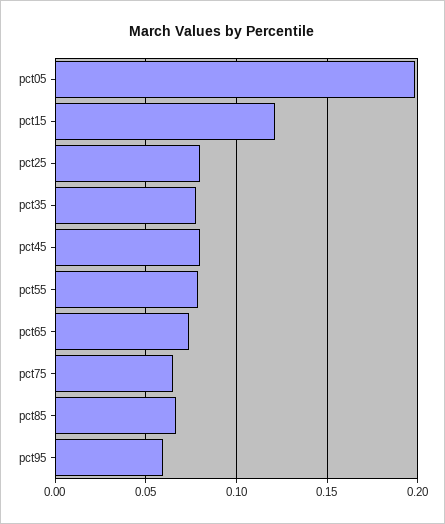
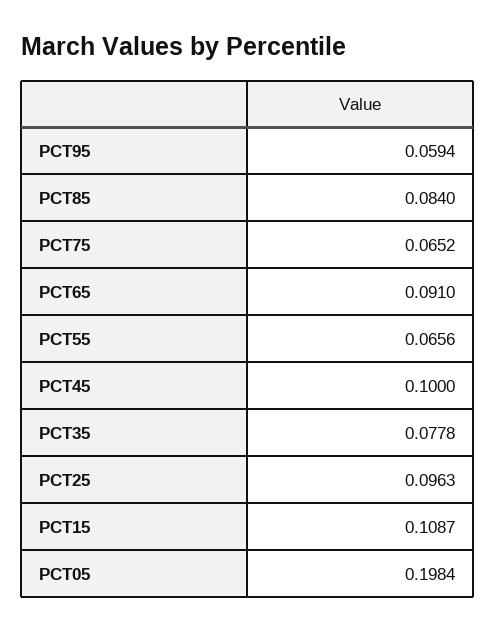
pct15: 0.12 -> 0.1087
pct25: 0.08 -> 0.0963
pct45: 0.08 -> 0.1
pct55: 0.08 -> 0.0656
pct65: 0.075 -> 0.091
pct85: 0.065 -> 0.084

